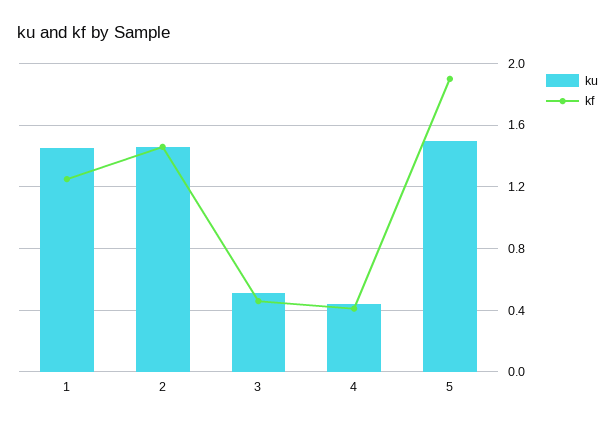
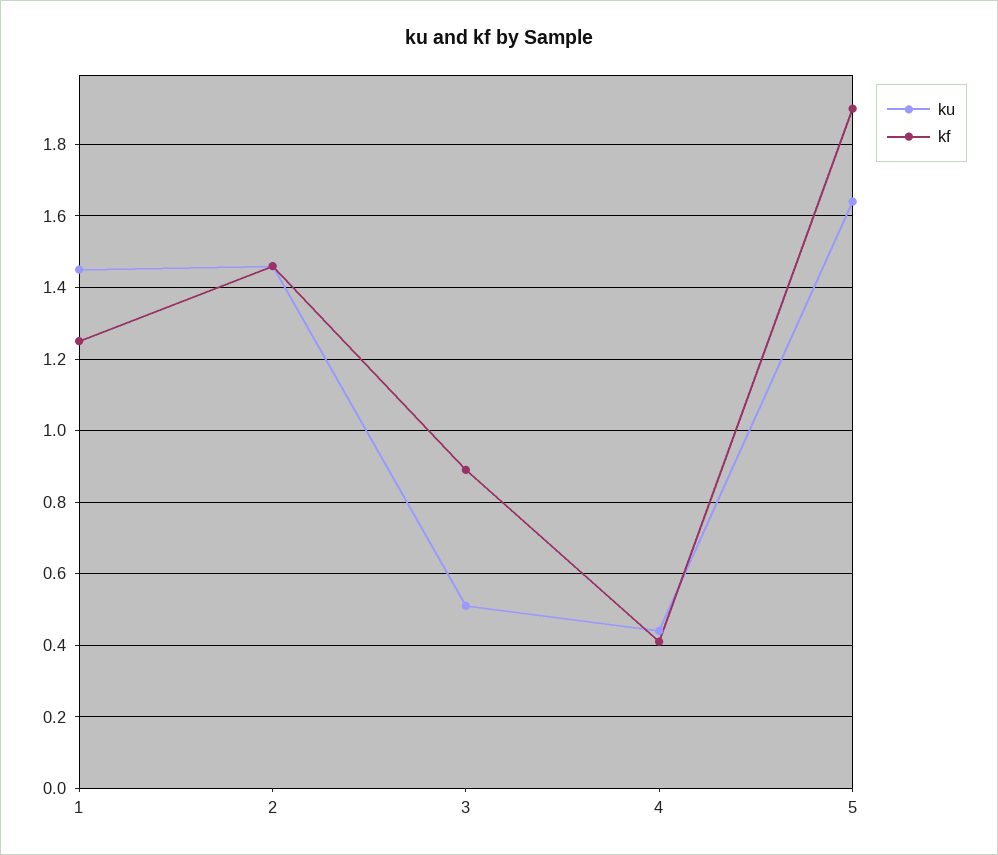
kf, 3: 0.45 -> 0.9
ku, 5: 1.5 -> 1.65

